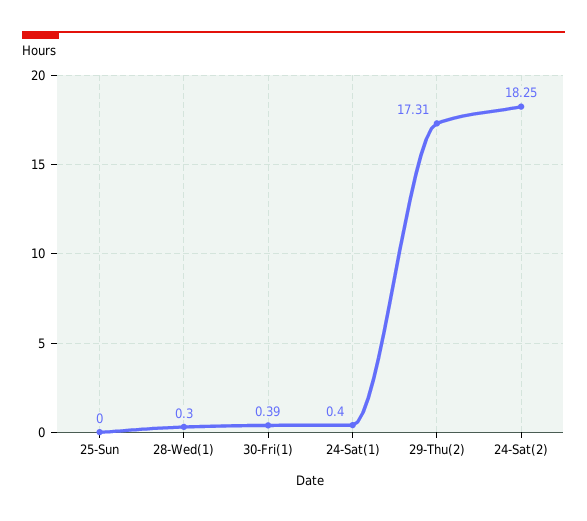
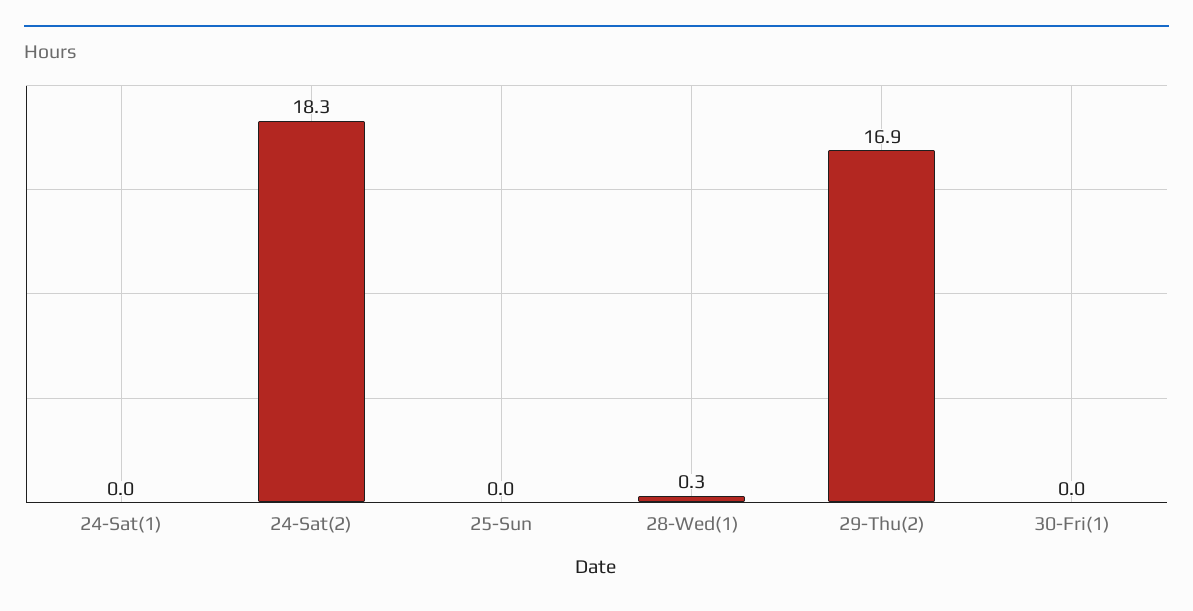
30-Fri(1): 0.39 -> 0
24-Sat(1): 0.4 -> 0
29-Thu(2): 17.31 -> 16.9

